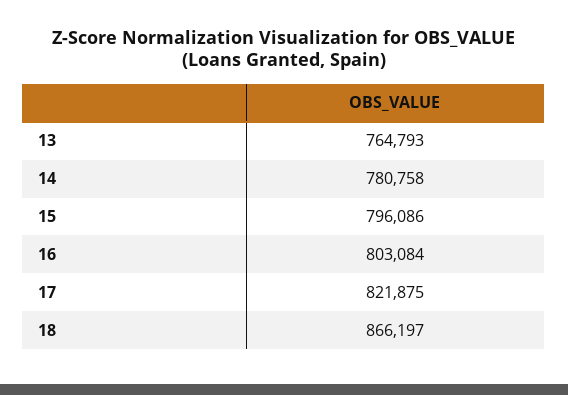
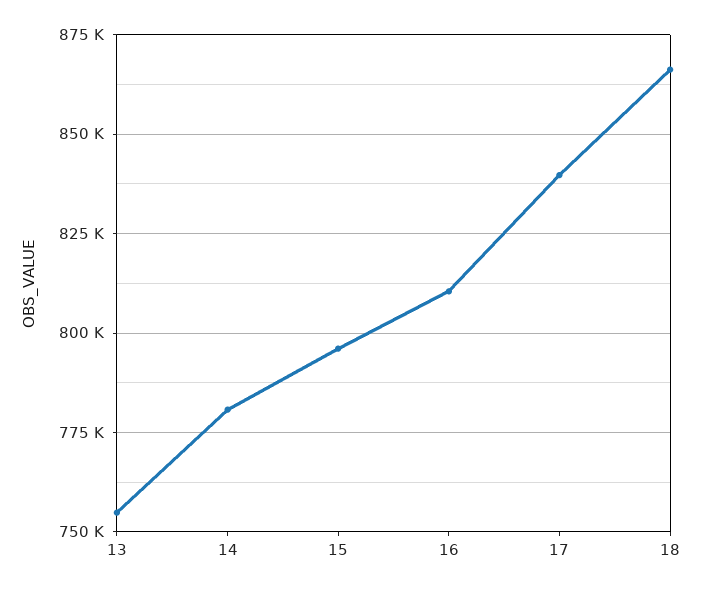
13: 764793 -> 755000
16: 803084 -> 810000
17: 821875 -> 840000

